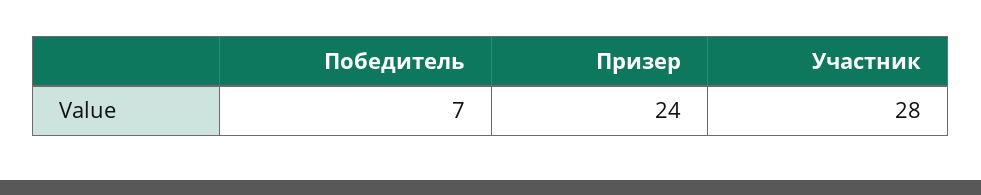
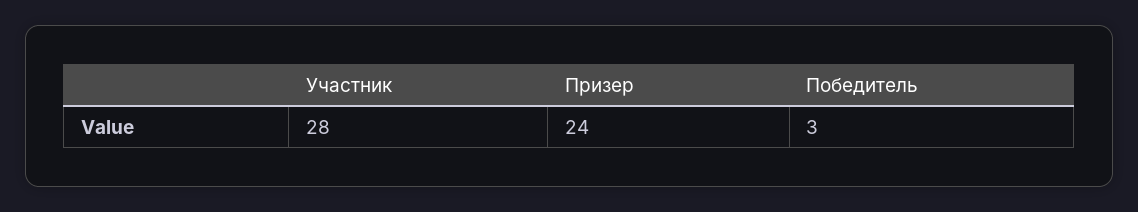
Победитель: 7 -> 3

